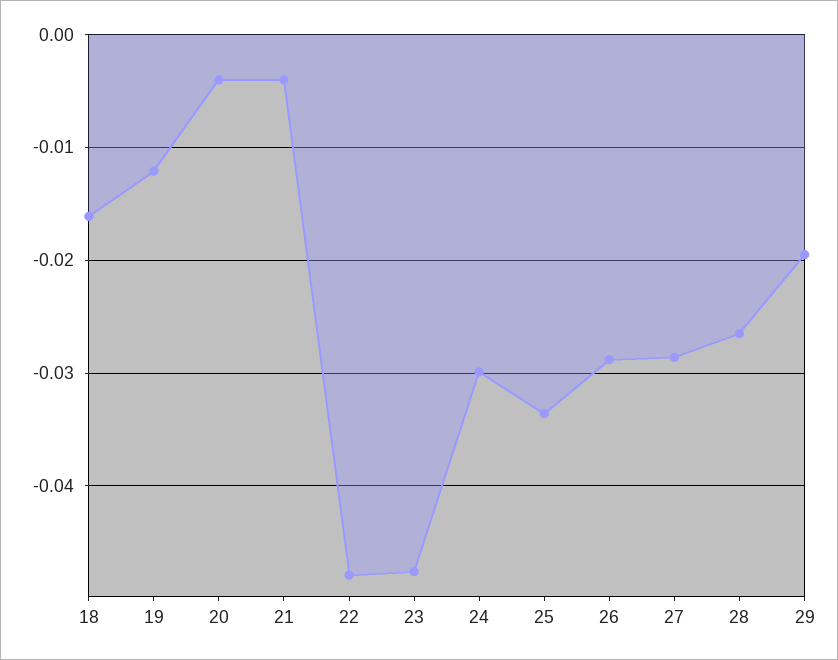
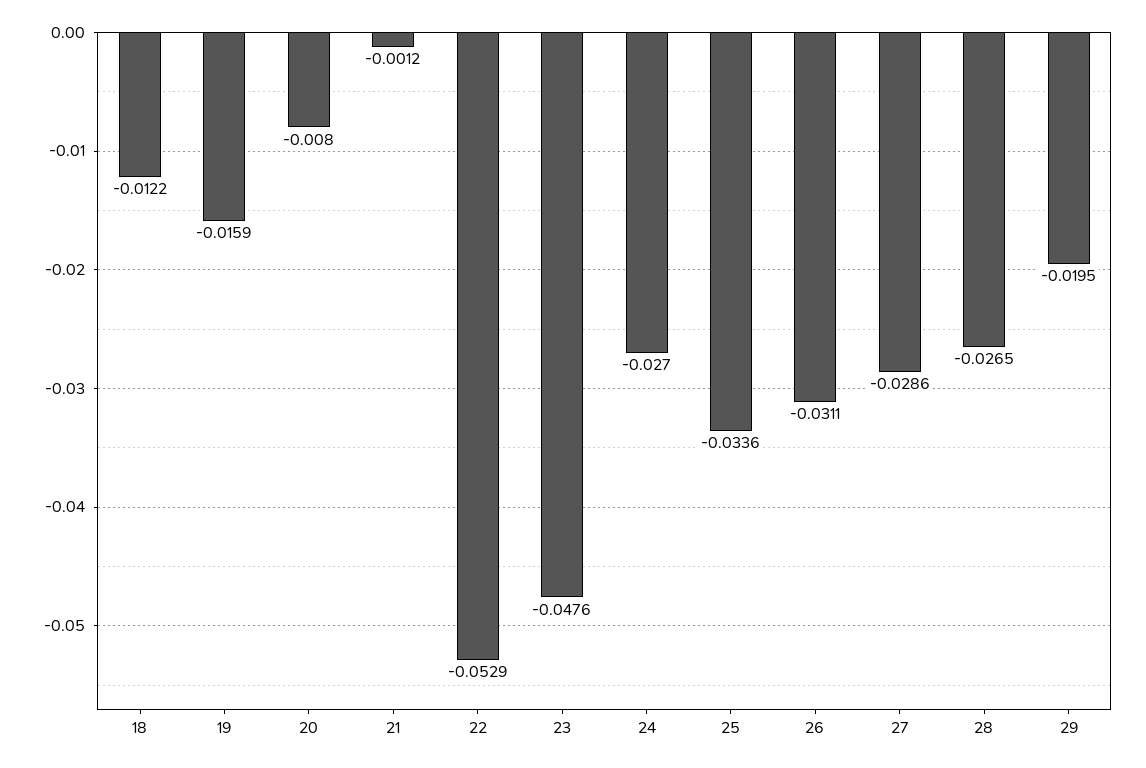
18: -0.016 -> -0.0122
19: -0.012 -> -0.0159
20: -0.004 -> -0.008
21: -0.004 -> -0.0012
22: -0.048 -> -0.0529
24: -0.03 -> -0.027
26: -0.029 -> -0.0311

